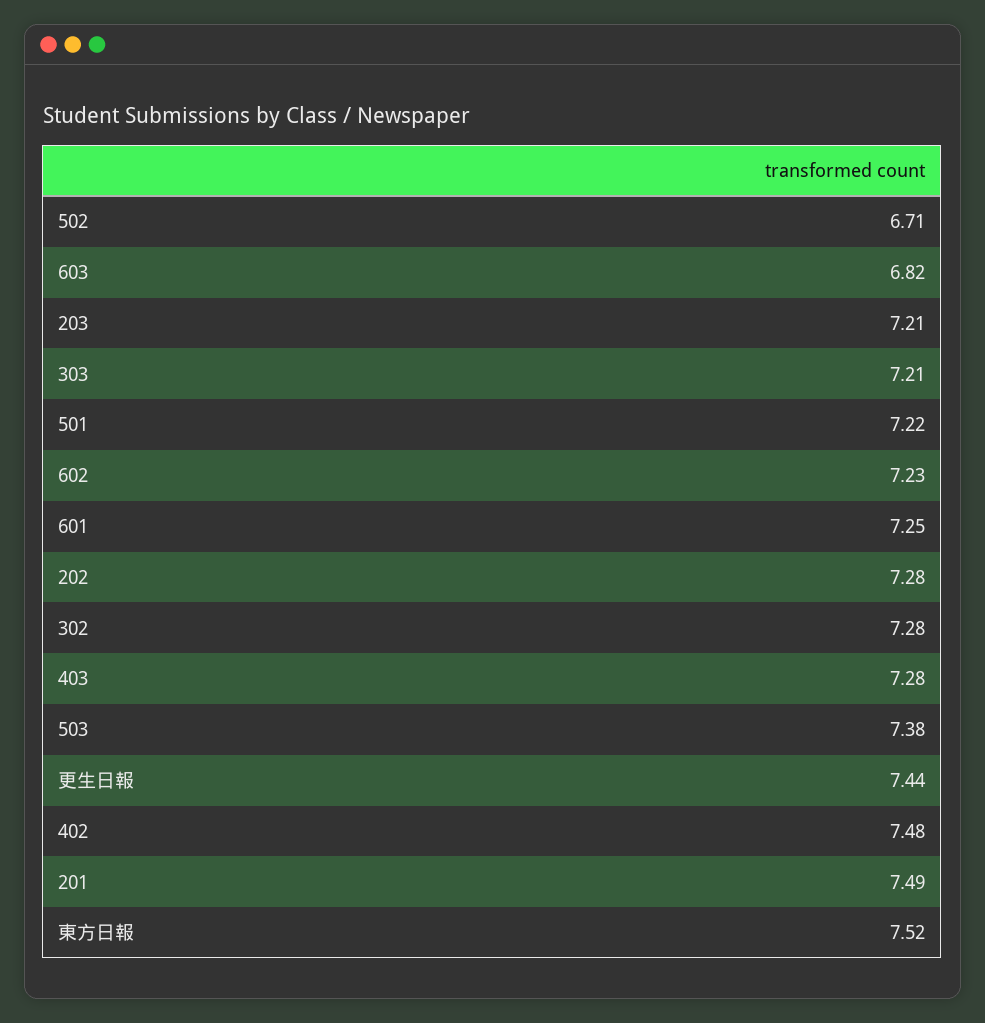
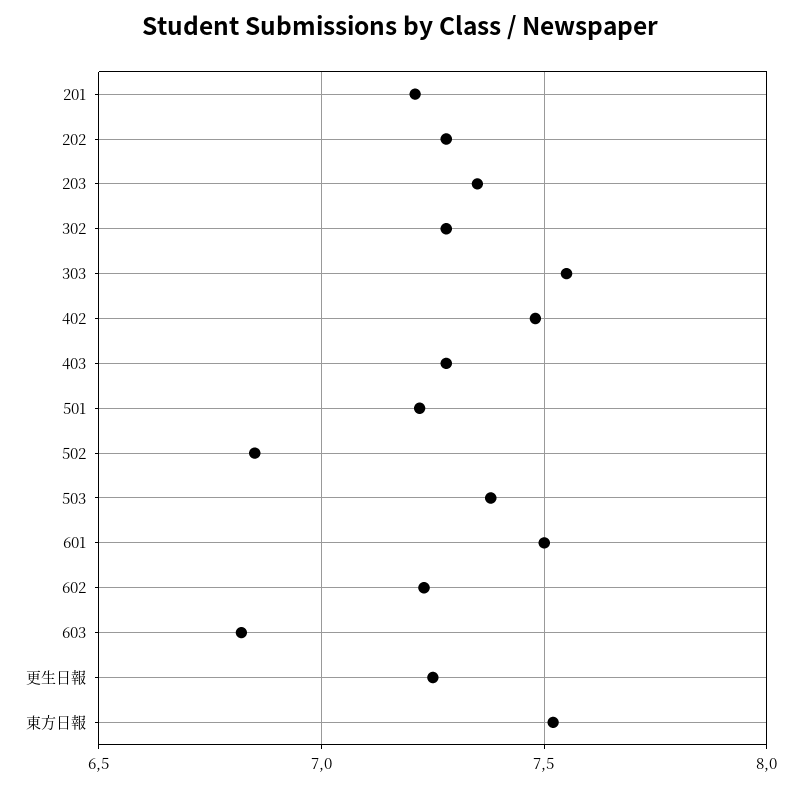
502: 6.71 -> 6.85
203: 7.21 -> 7.35
303: 7.21 -> 7.55
601: 7.25 -> 7.5
更生日報: 7.44 -> 7.25
201: 7.49 -> 7.2

